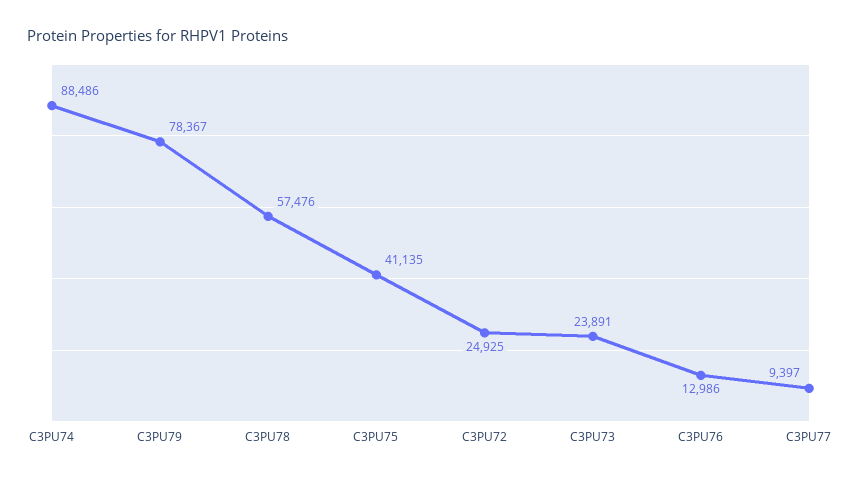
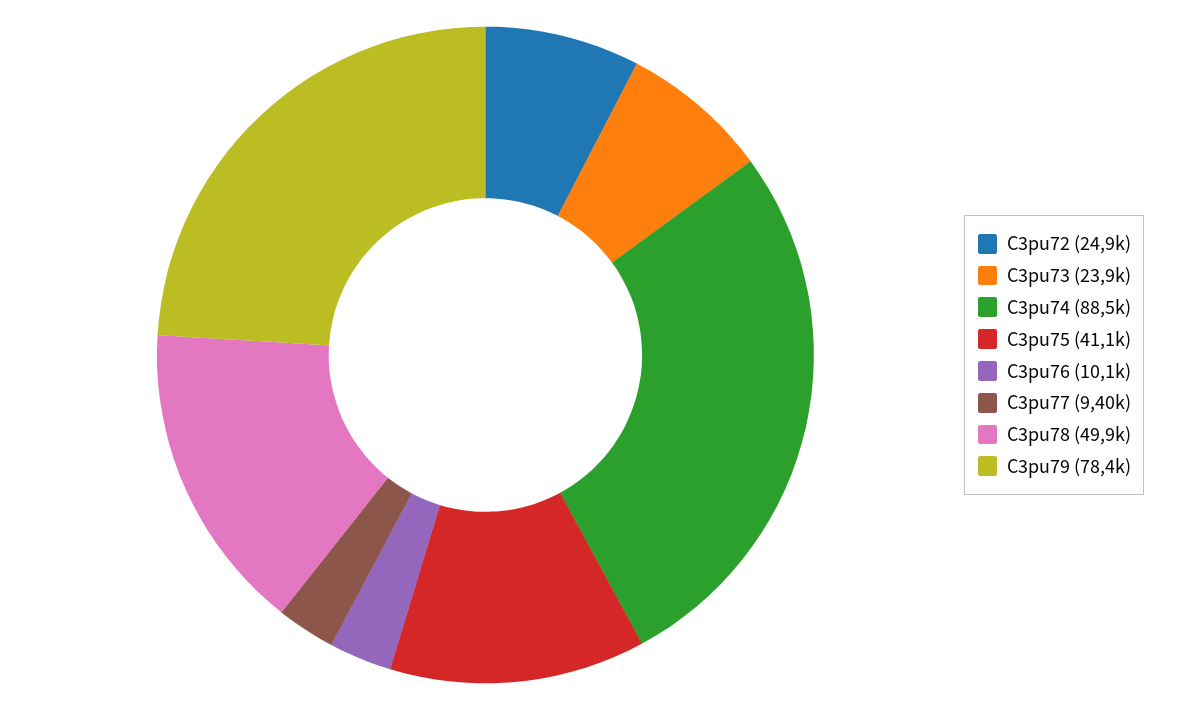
C3PU78: 57476 -> 49900
C3PU76: 12986 -> 10100

